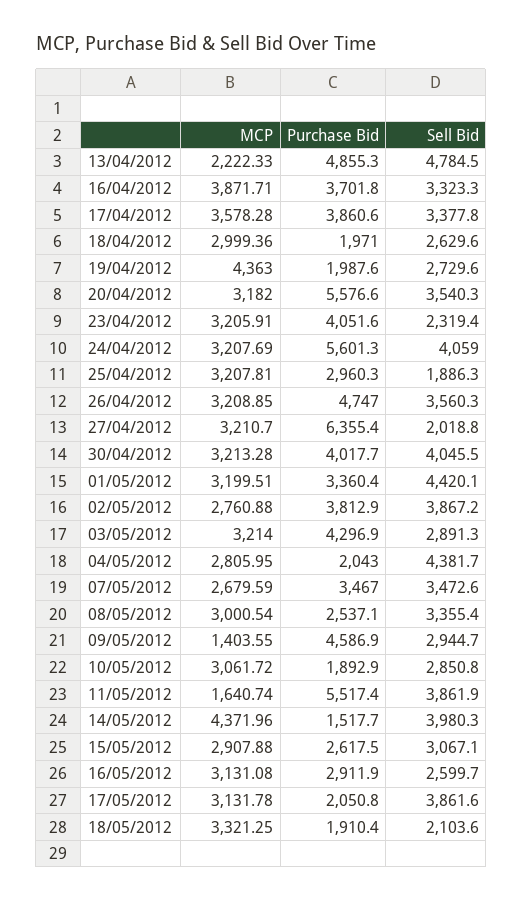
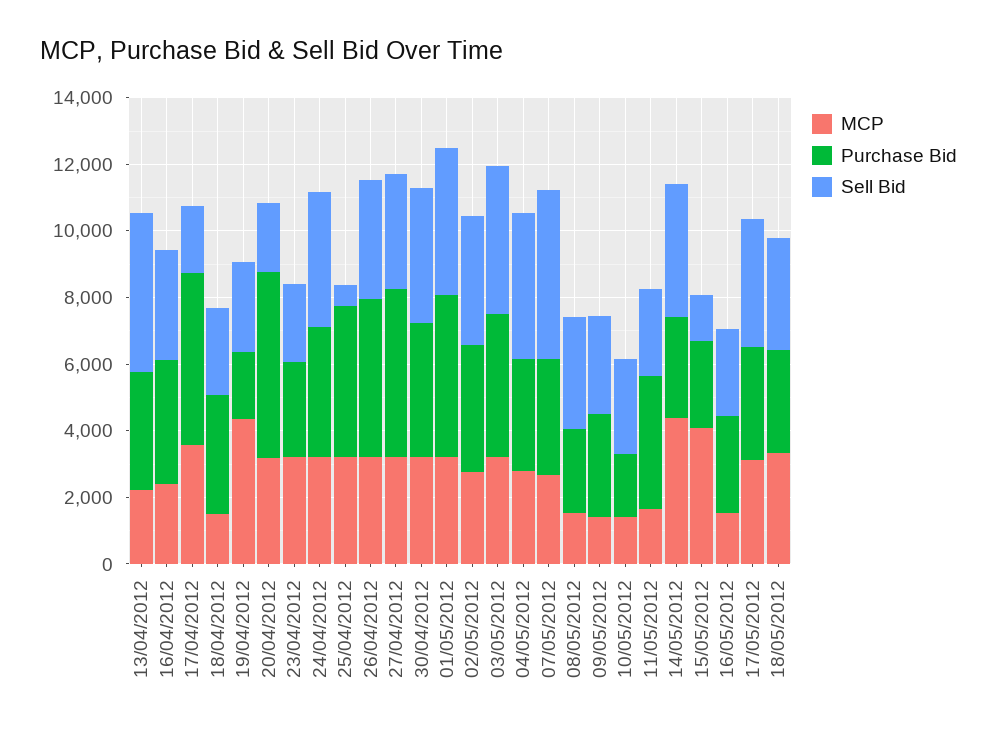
Purchase Bid, 13/04/2012: 4855.3 -> 3500
MCP, 16/04/2012: 3871.71 -> 2500
Purchase Bid, 17/04/2012: 3860.6 -> 5000
Sell Bid, 17/04/2012: 3377.8 -> 2000
MCP, 18/04/2012: 2999.36 -> 1500
Purchase Bid, 18/04/2012: 1971 -> 3500
Sell Bid, 20/04/2012: 3540.3 -> 2000
Purchase Bid, 23/04/2012: 4051.6 -> 3000
Purchase Bid, 24/04/2012: 5601.3 -> 4000
Purchase Bid, 25/04/2012: 2960.3 -> 4500
Sell Bid, 25/04/2012: 1886.3 -> 500
Purchase Bid, 27/04/2012: 6355.4 -> 5000
Sell Bid, 27/04/2012: 2018.8 -> 3500
Purchase Bid, 01/05/2012: 3360.4 -> 5000
Sell Bid, 03/05/2012: 2891.3 -> 4500
Purchase Bid, 04/05/2012: 2043 -> 3500
Sell Bid, 07/05/2012: 3472.6 -> 5000
MCP, 08/05/2012: 3000.54 -> 1500
Purchase Bid, 09/05/2012: 4586.9 -> 3000
MCP, 10/05/2012: 3061.72 -> 1500
Purchase Bid, 11/05/2012: 5517.4 -> 4000
Sell Bid, 11/05/2012: 3861.9 -> 2500
Purchase Bid, 14/05/2012: 1517.7 -> 3000
MCP, 15/05/2012: 2907.88 -> 4000
Sell Bid, 15/05/2012: 3067.1 -> 1500
MCP, 16/05/2012: 3131.08 -> 1500
Purchase Bid, 17/05/2012: 2050.8 -> 3500
Purchase Bid, 18/05/2012: 1910.4 -> 3000
Sell Bid, 18/05/2012: 2103.6 -> 3500

